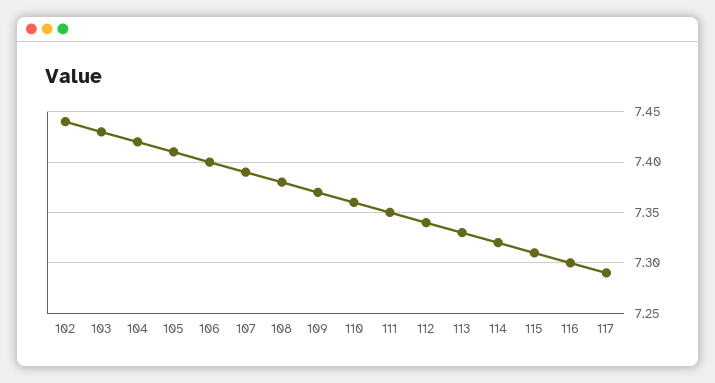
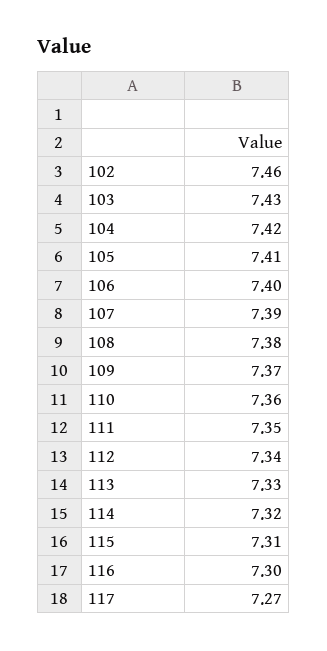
102: 7.44 -> 7.46
117: 7.29 -> 7.27

